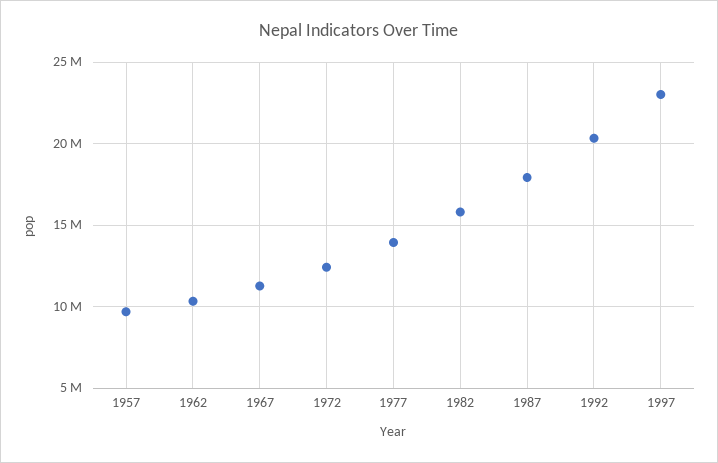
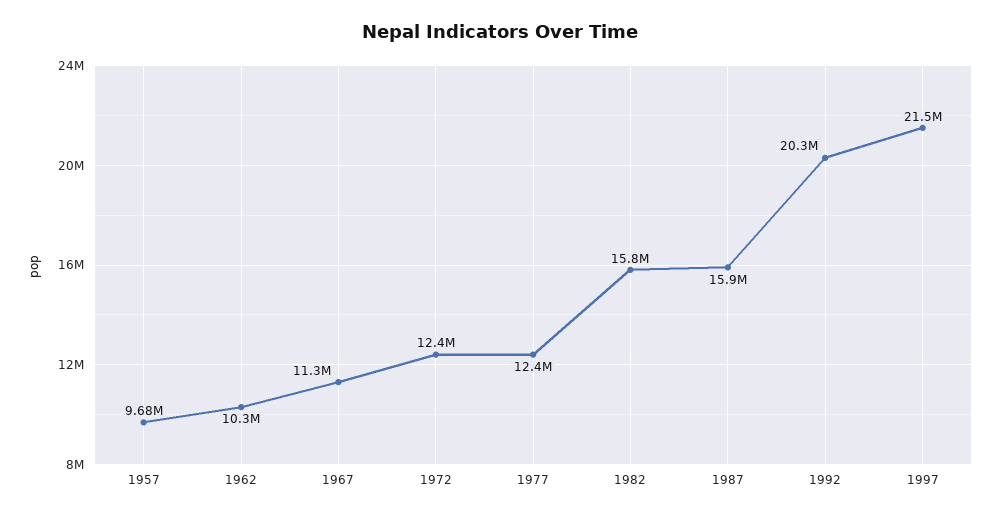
1977: 14000000 -> 12400000
1987: 18000000 -> 15900000
1997: 23000000 -> 21500000

